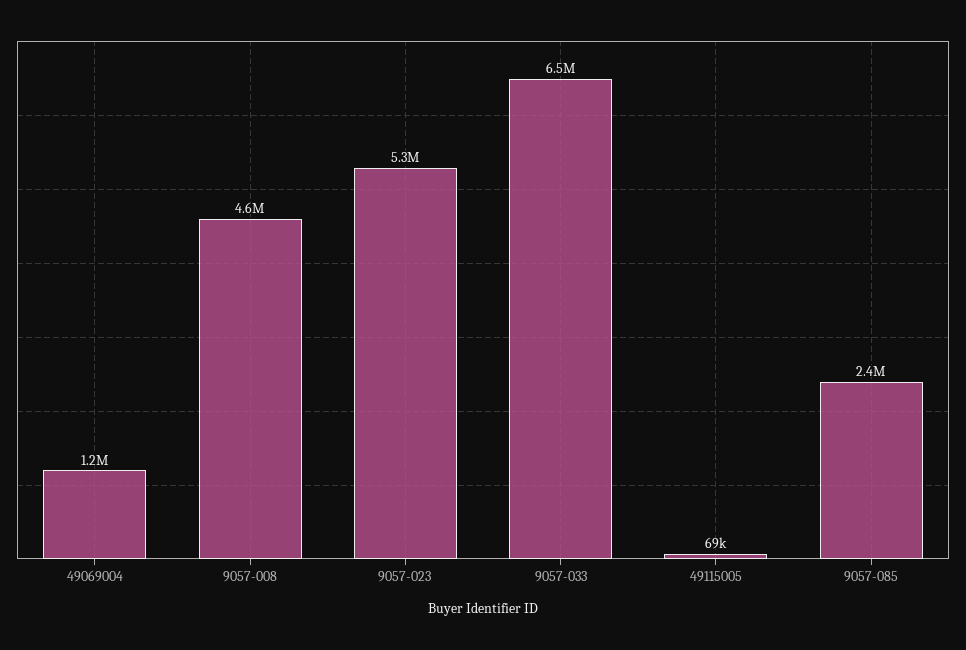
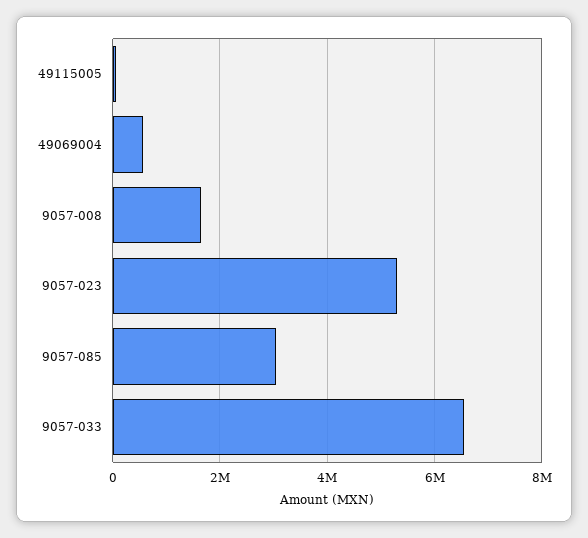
49069004: 1200000 -> 600000
9057-008: 4600000 -> 1600000
9057-085: 2400000 -> 3000000

